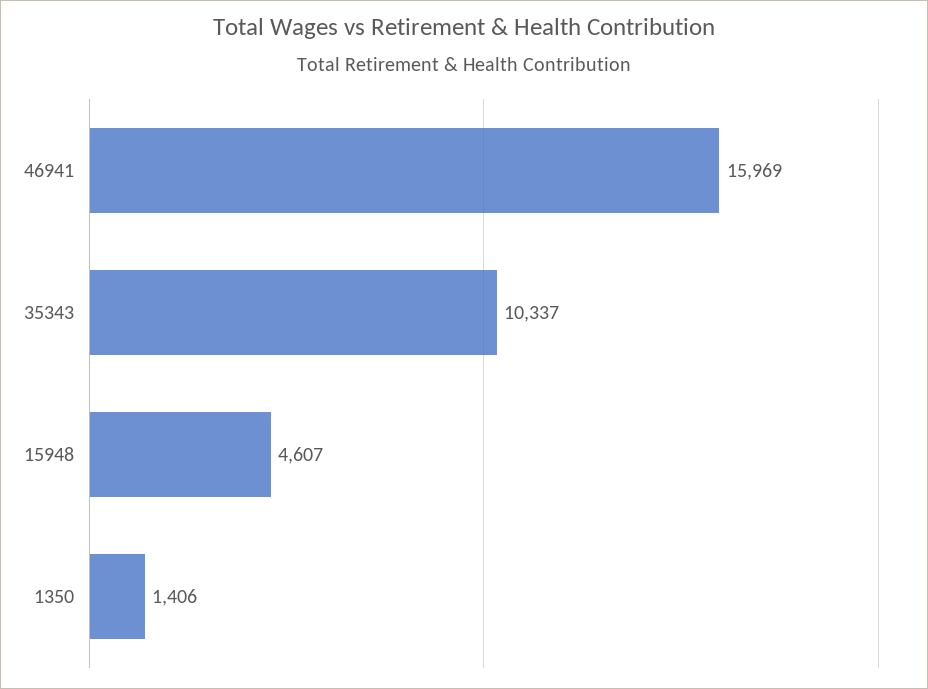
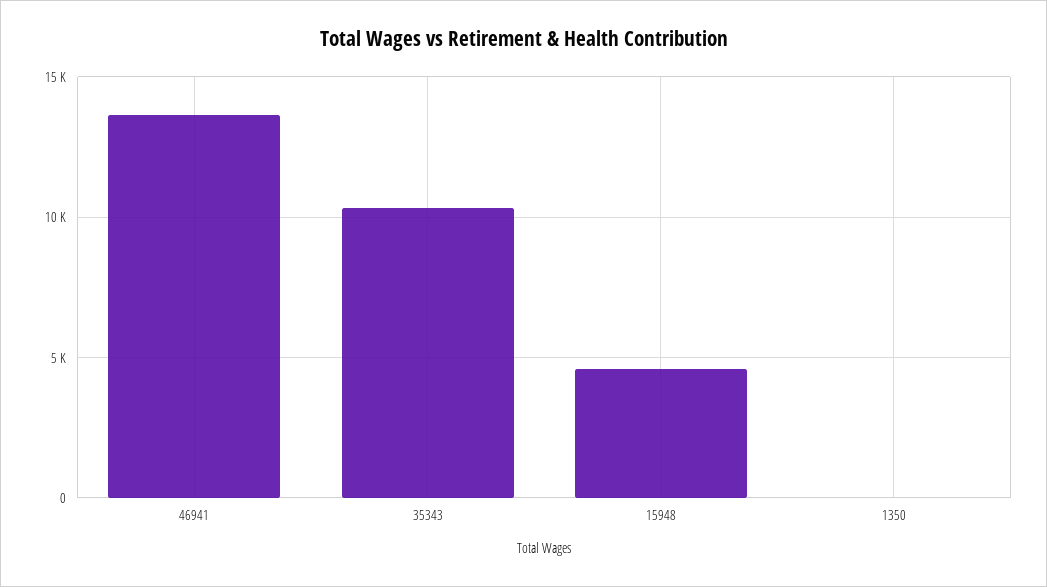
46941: 15969 -> 13500
1350: 1406 -> 0

